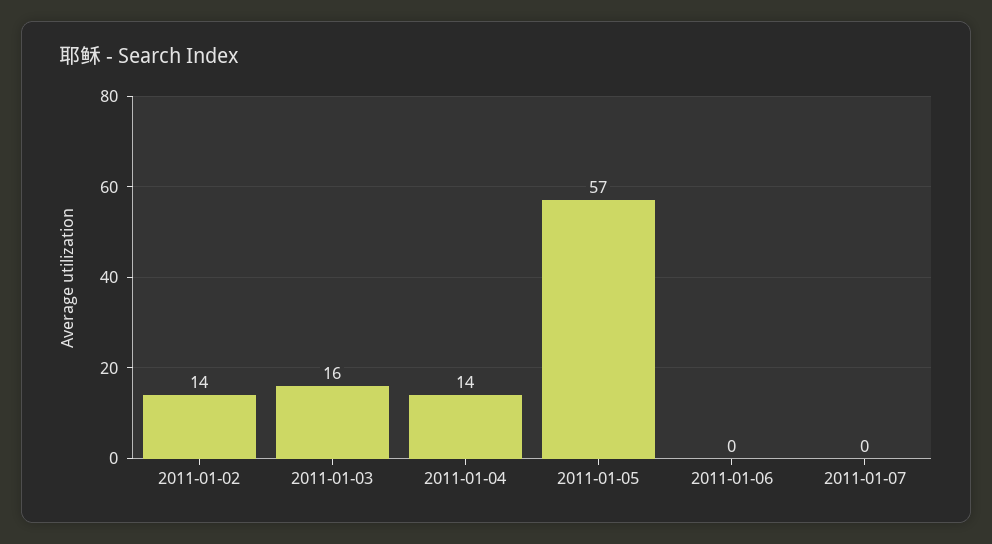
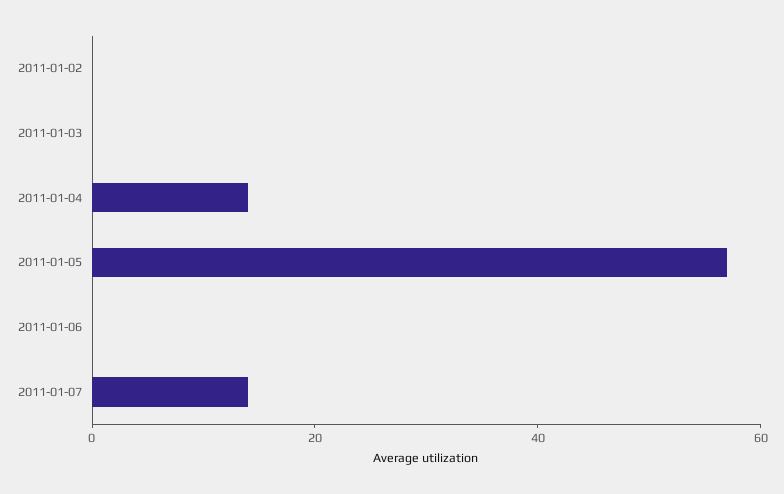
2011-01-02: 14 -> 0
2011-01-03: 16 -> 0
2011-01-07: 0 -> 15

